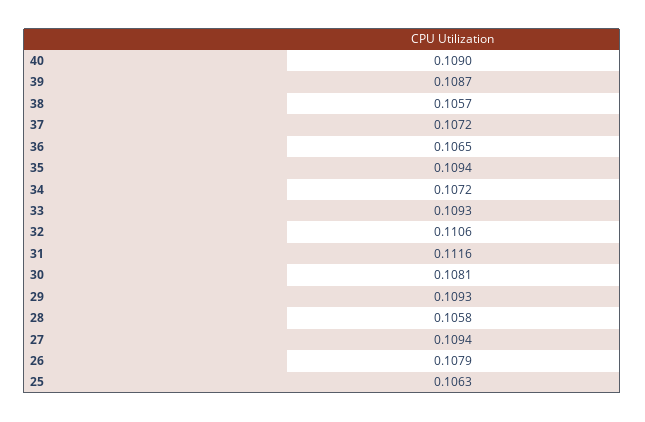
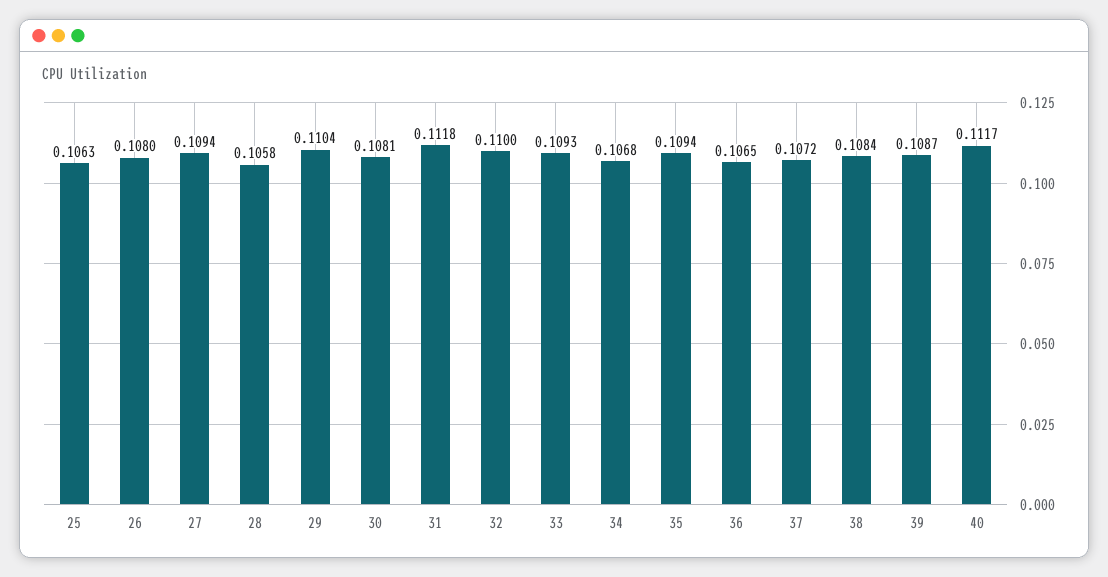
40: 0.109 -> 0.1117
38: 0.1057 -> 0.1084
34: 0.1072 -> 0.1068
32: 0.1106 -> 0.11
31: 0.1116 -> 0.1118
29: 0.1093 -> 0.1104
26: 0.1079 -> 0.108

